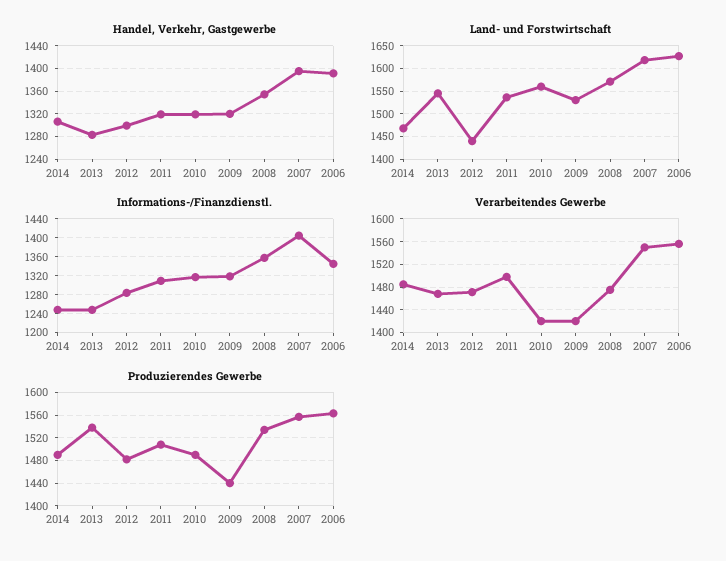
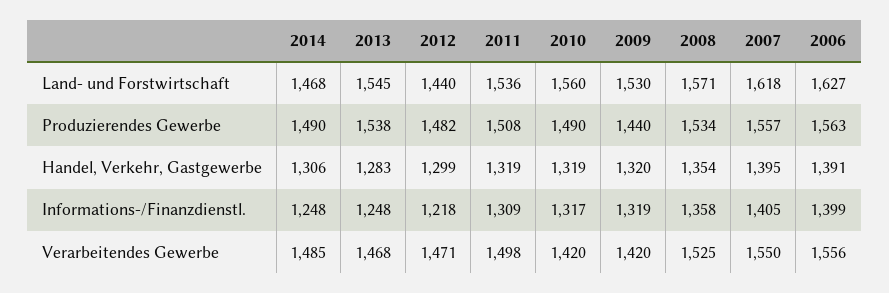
Informations-/Finanzdienstl., 2012: 1280 -> 1218
Informations-/Finanzdienstl., 2006: 1340 -> 1399
Verarbeitendes Gewerbe, 2008: 1480 -> 1525

